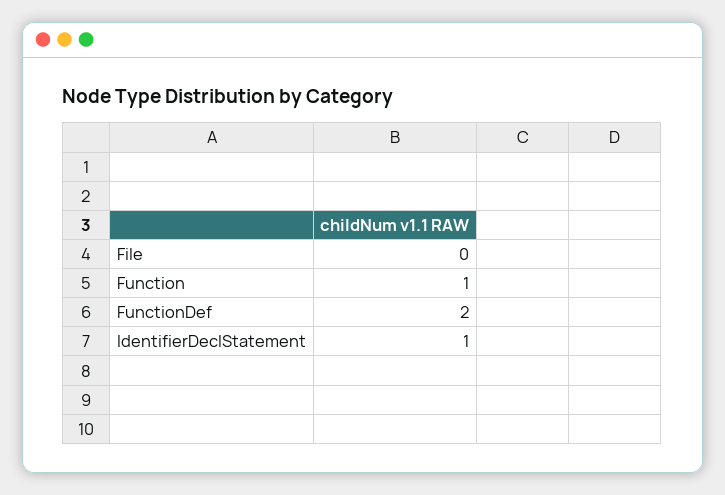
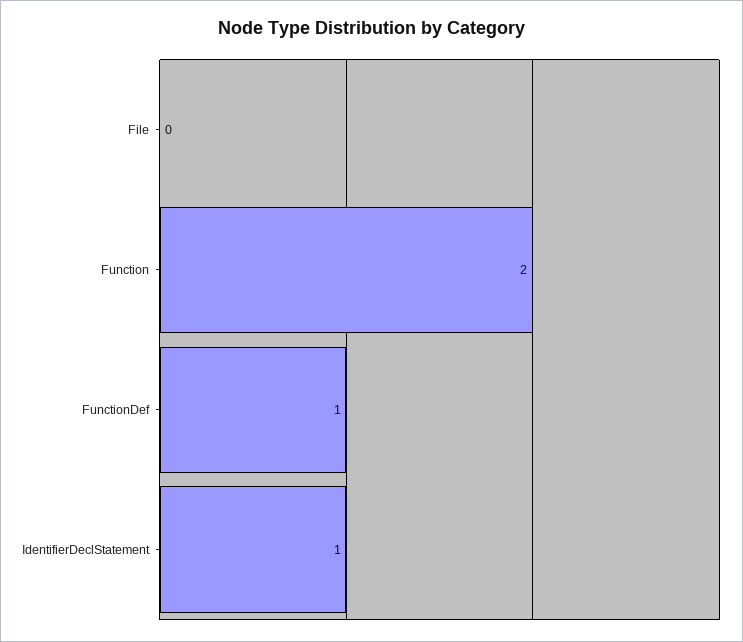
Function: 1 -> 2
FunctionDef: 2 -> 1

